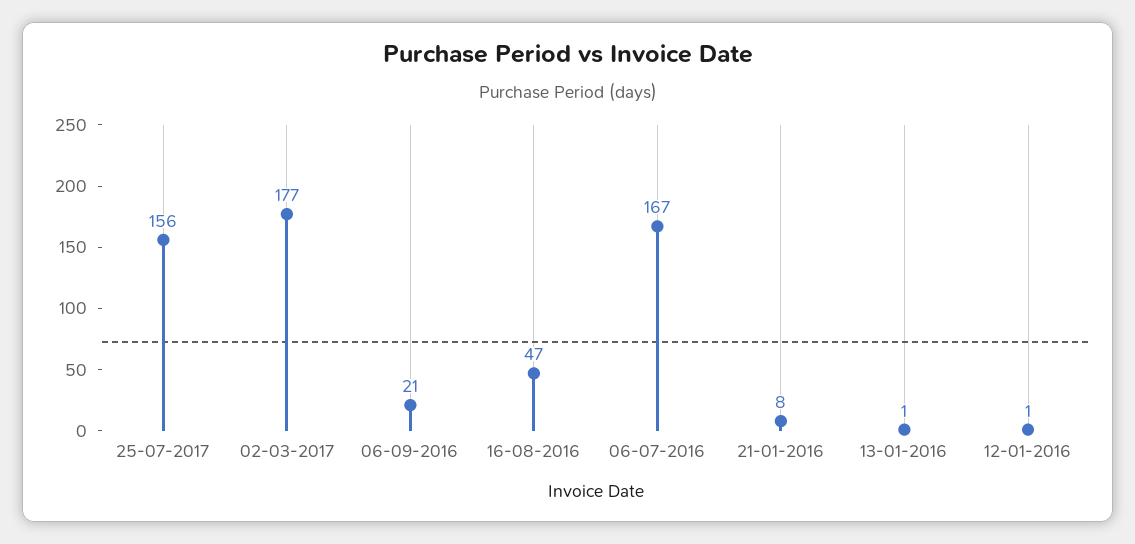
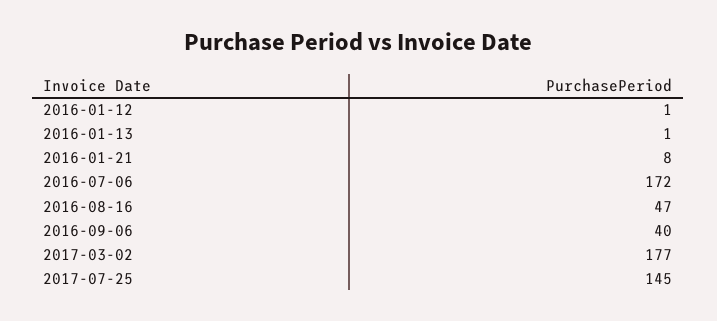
25-07-2017: 156 -> 145
06-09-2016: 21 -> 40
06-07-2016: 167 -> 172

